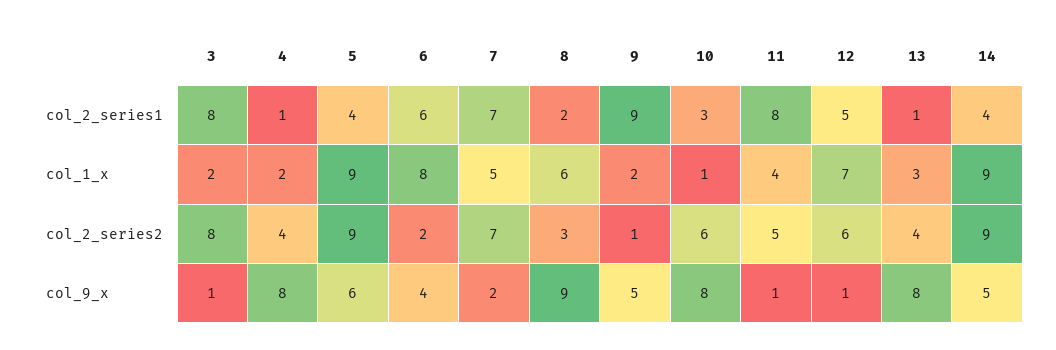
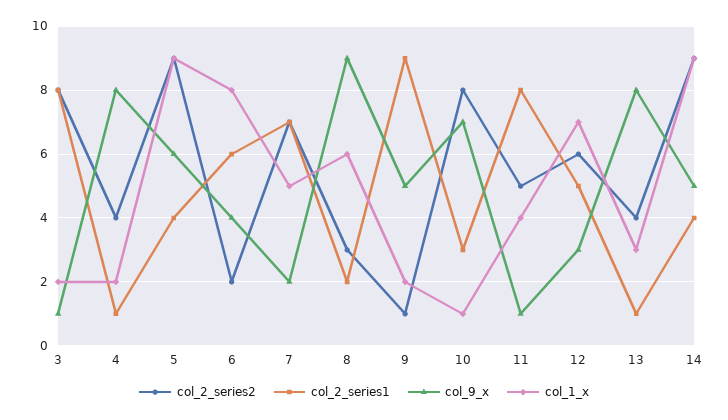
col_2_series2, 10: 6 -> 8
col_9_x, 10: 8 -> 7
col_9_x, 12: 1 -> 3

